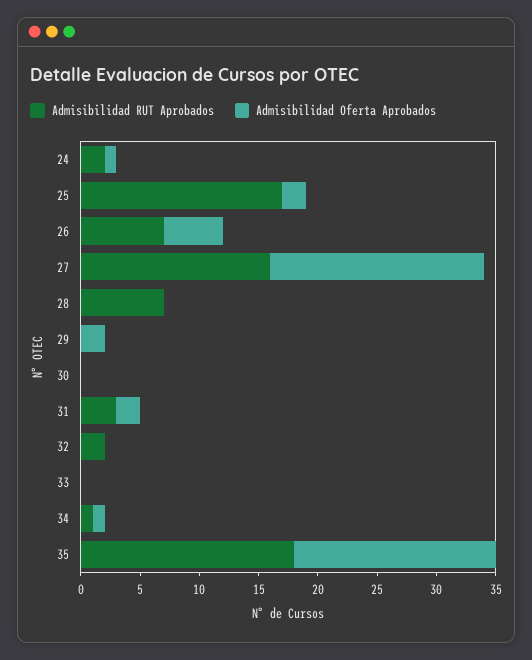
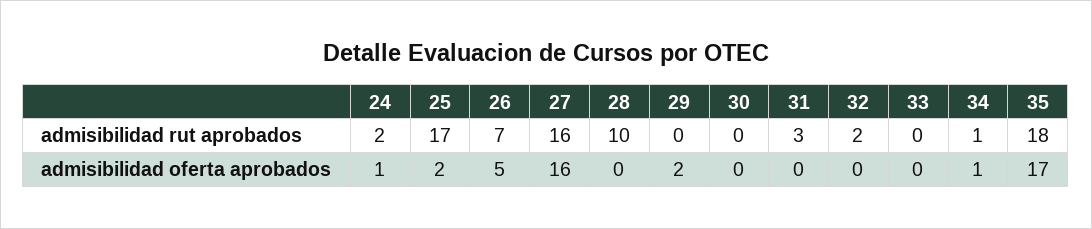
Admisibilidad Oferta Aprobados, 27: 18 -> 16
Admisibilidad RUT Aprobados, 28: 7 -> 10
Admisibilidad Oferta Aprobados, 31: 2 -> 0

